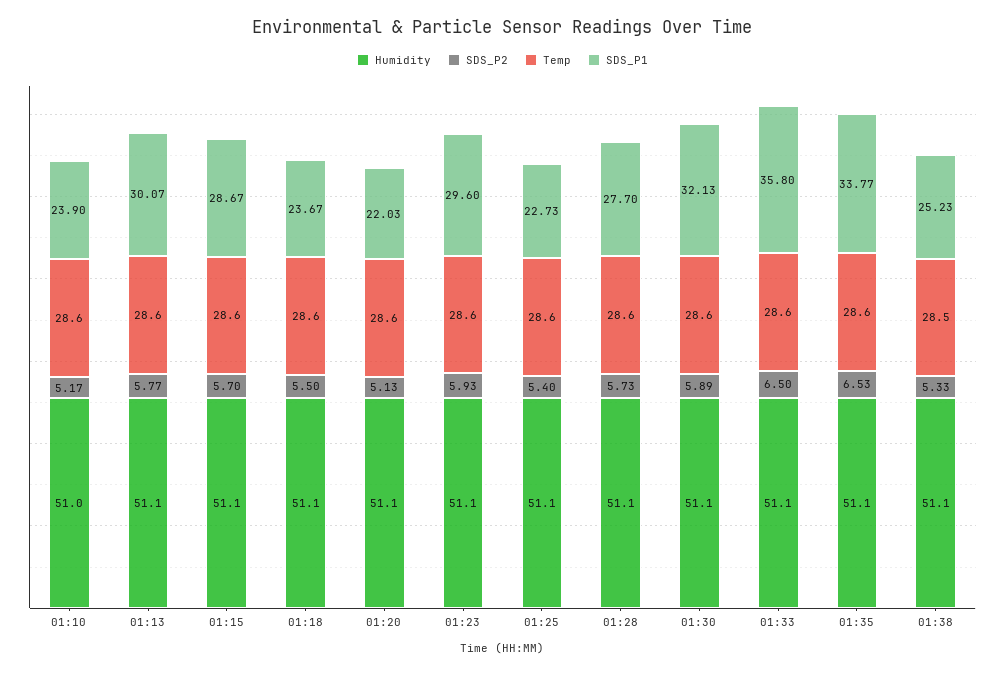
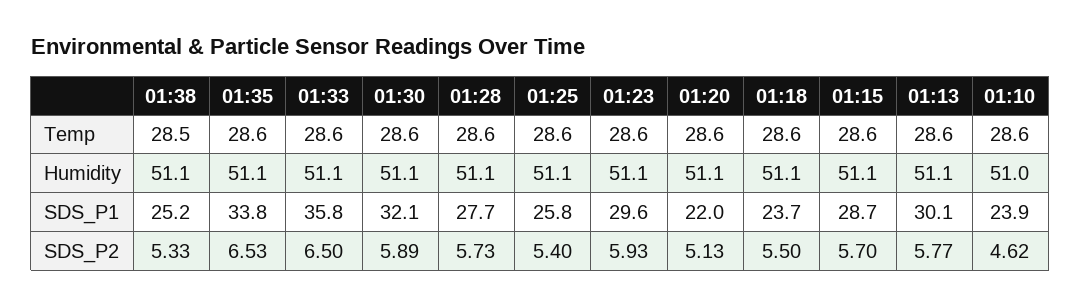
SDS_P2, 01:10: 5.17 -> 4.62
SDS_P1, 01:25: 22.73 -> 25.8

